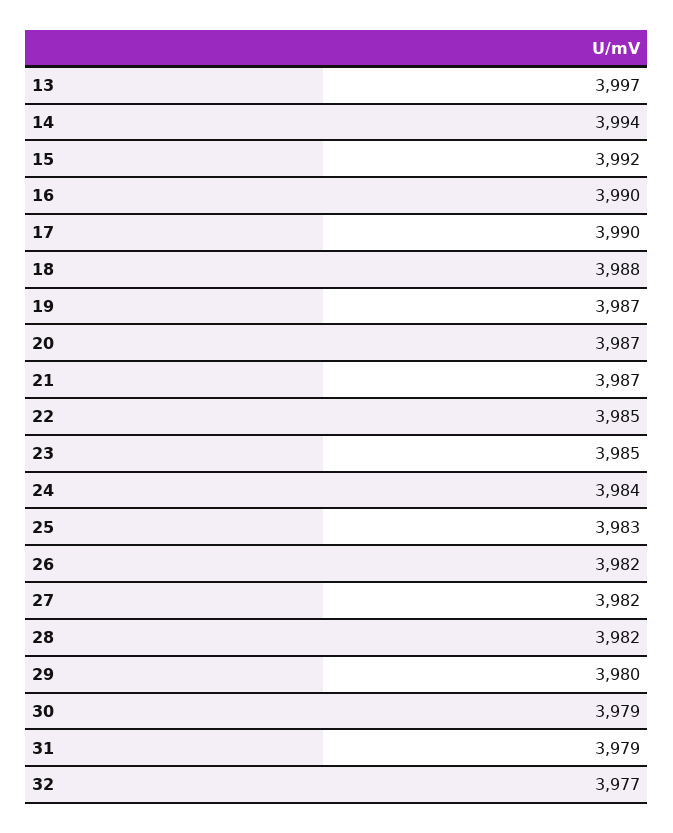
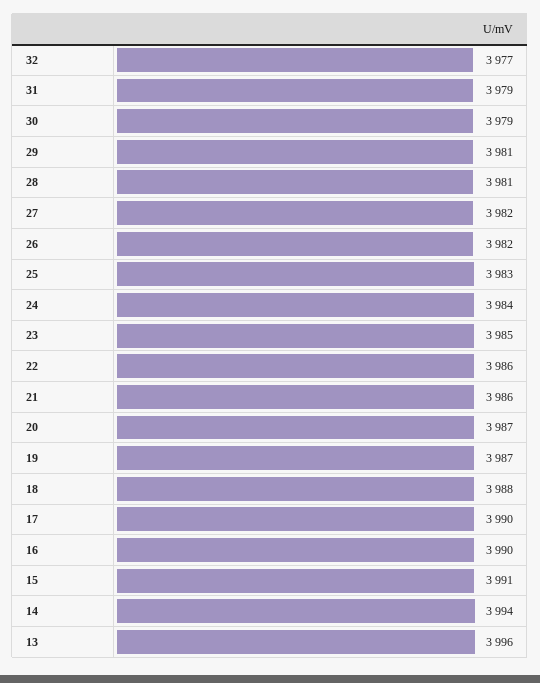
13: 3997 -> 3996
15: 3992 -> 3991
21: 3987 -> 3986
22: 3985 -> 3986
28: 3982 -> 3981
29: 3980 -> 3981

